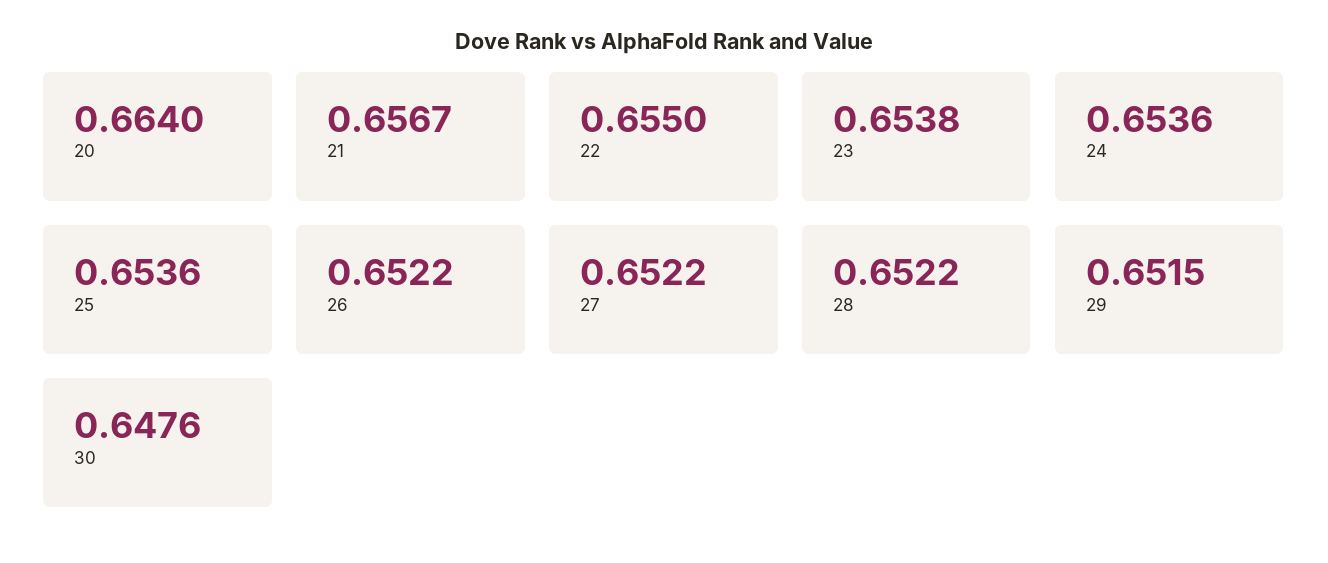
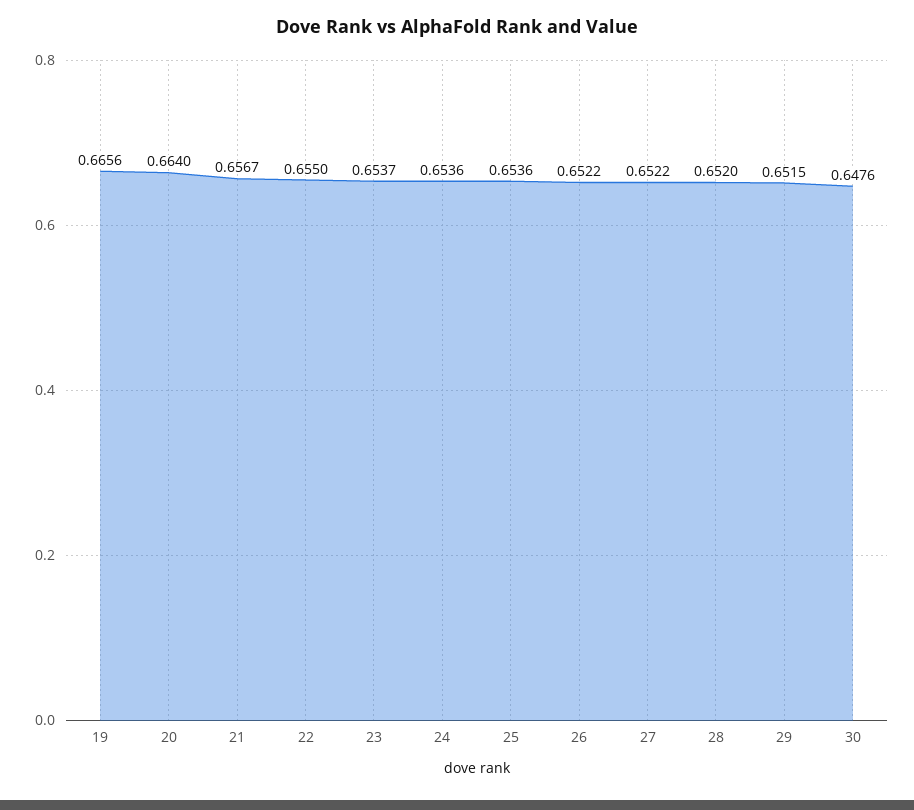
23: 0.6538 -> 0.6537
28: 0.6522 -> 0.652
19: none -> 0.6656

